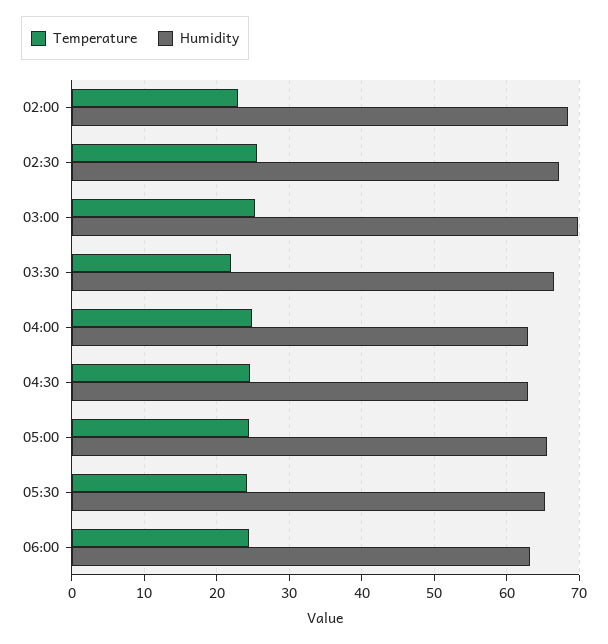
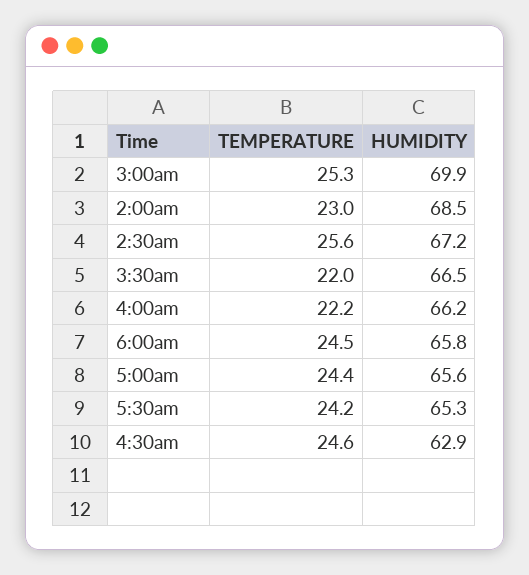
Temperature, 04:00: 25 -> 22.2
Humidity, 04:00: 63 -> 66.2
Humidity, 06:00: 63 -> 65.8

